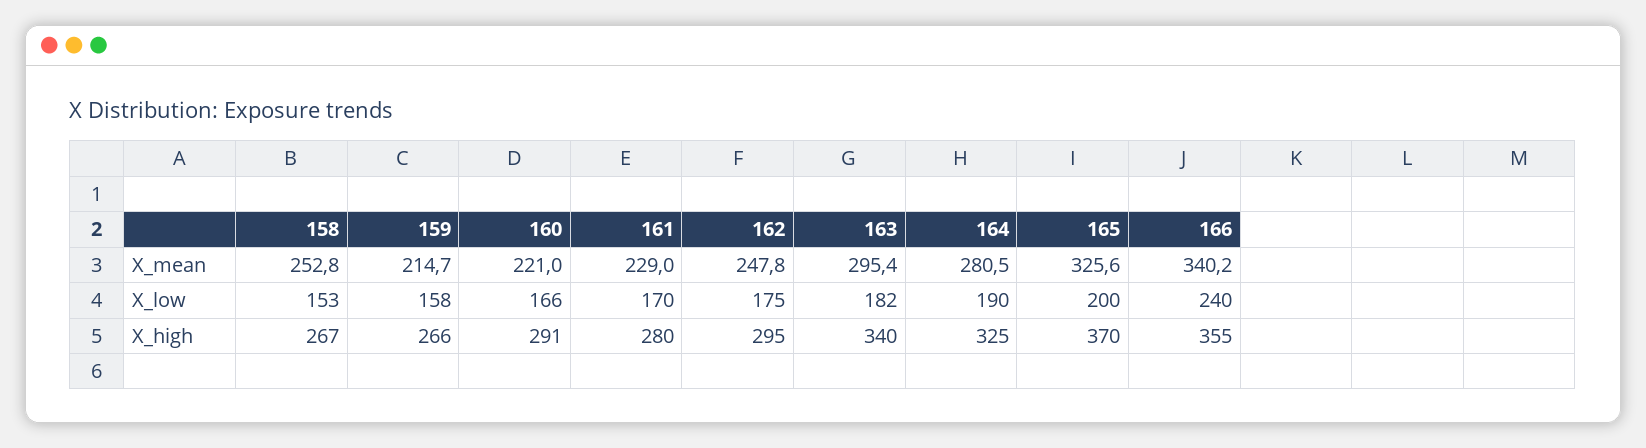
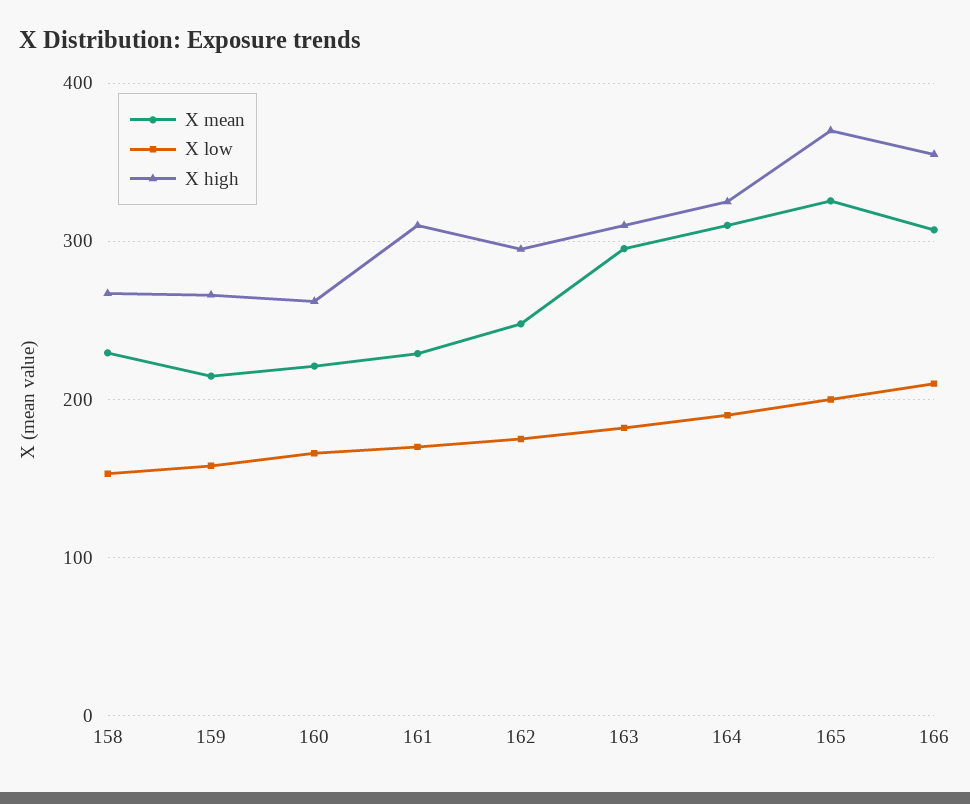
X_mean, 158: 252.8 -> 230
X_mean, 164: 280.5 -> 310
X_mean, 166: 340.2 -> 310
X_low, 166: 240 -> 210
X_high, 160: 291 -> 260
X_high, 161: 280 -> 310
X_high, 163: 340 -> 310

